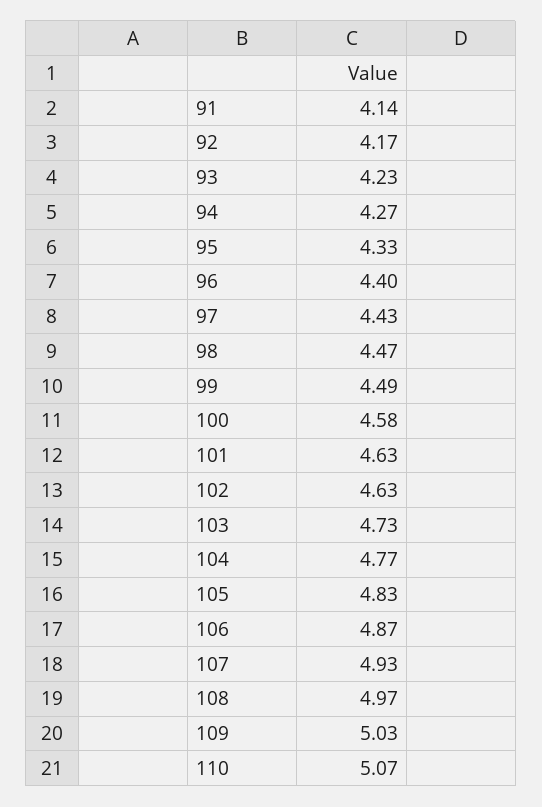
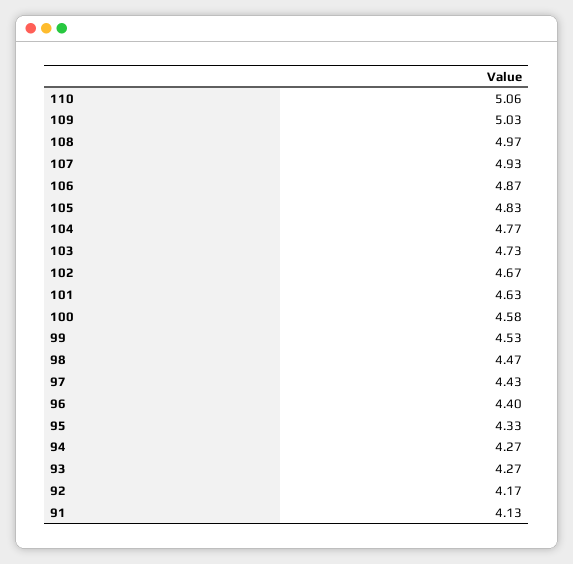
91: 4.14 -> 4.13
93: 4.23 -> 4.27
99: 4.49 -> 4.53
102: 4.63 -> 4.67
110: 5.07 -> 5.06

